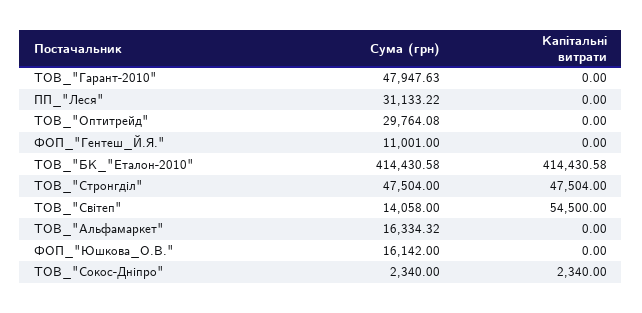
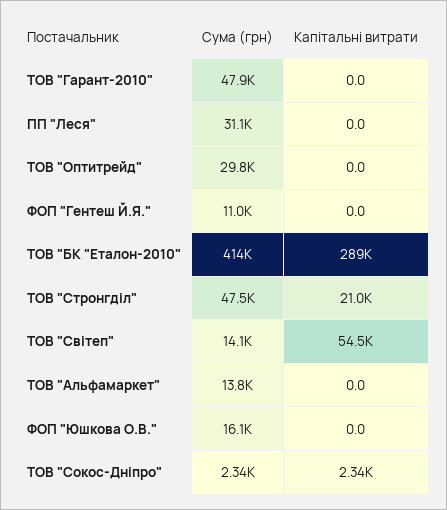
Капітальні витрати, ТОВ_"БК_"Еталон-2010": 414430.58 -> 289000
Капітальні витрати, ТОВ_"Стронгділ": 47504 -> 21000
Сума (грн), ТОВ_"Альфамаркет": 16334.32 -> 13800

